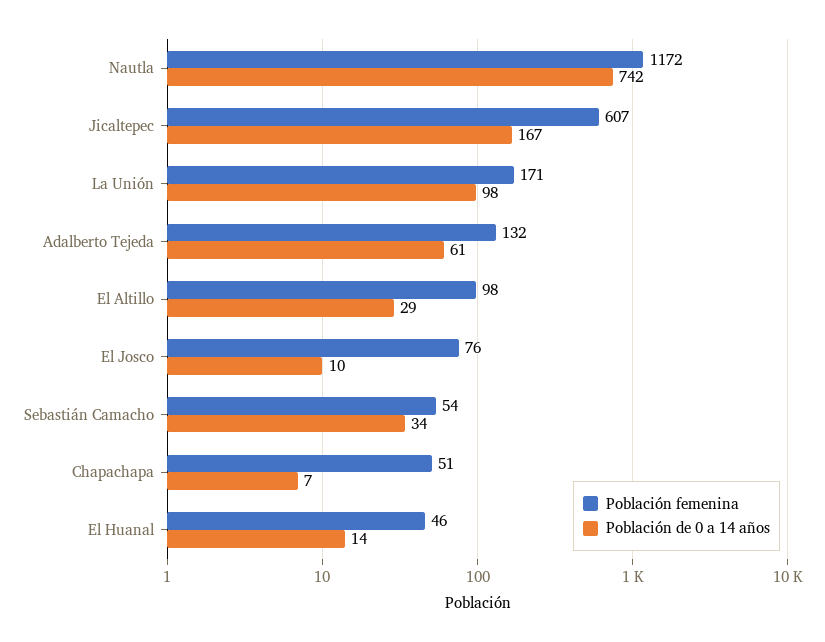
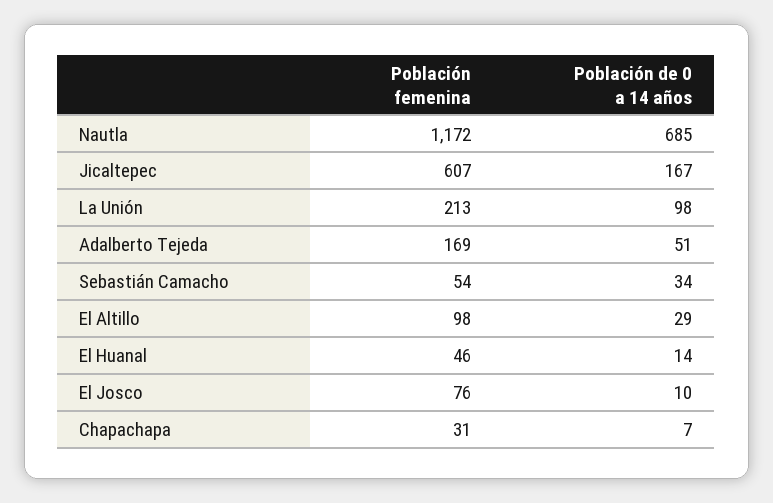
Población de 0 a 14 años, Nautla: 742 -> 685
Población femenina, La Unión: 171 -> 213
Población femenina, Adalberto Tejeda: 132 -> 169
Población de 0 a 14 años, Adalberto Tejeda: 61 -> 51
Población femenina, Chapachapa: 51 -> 31

